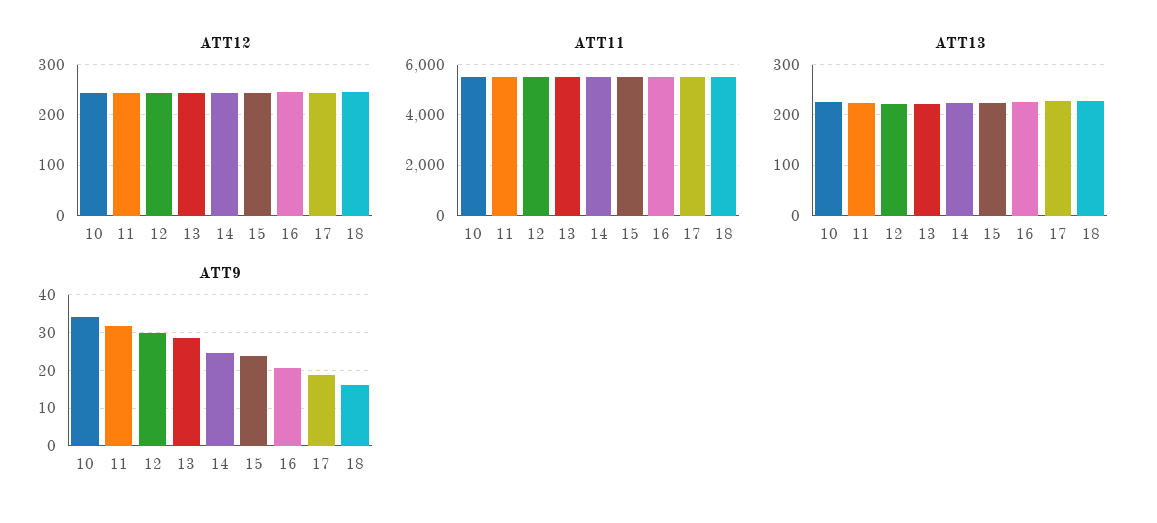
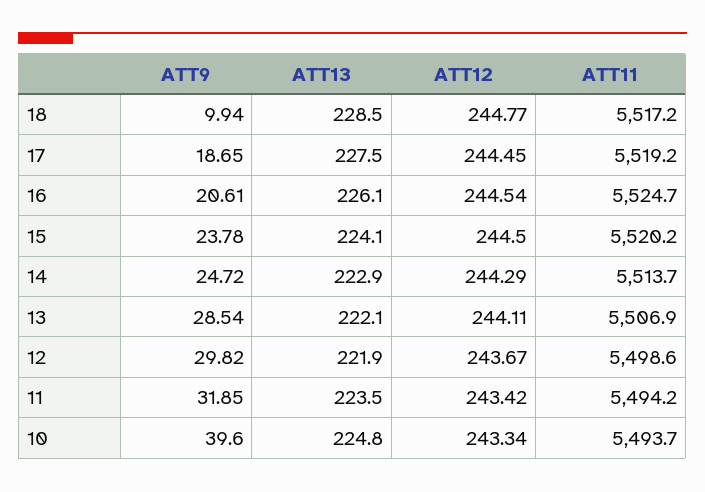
ATT9, 10: 34 -> 39.6
ATT9, 18: 16 -> 9.94

